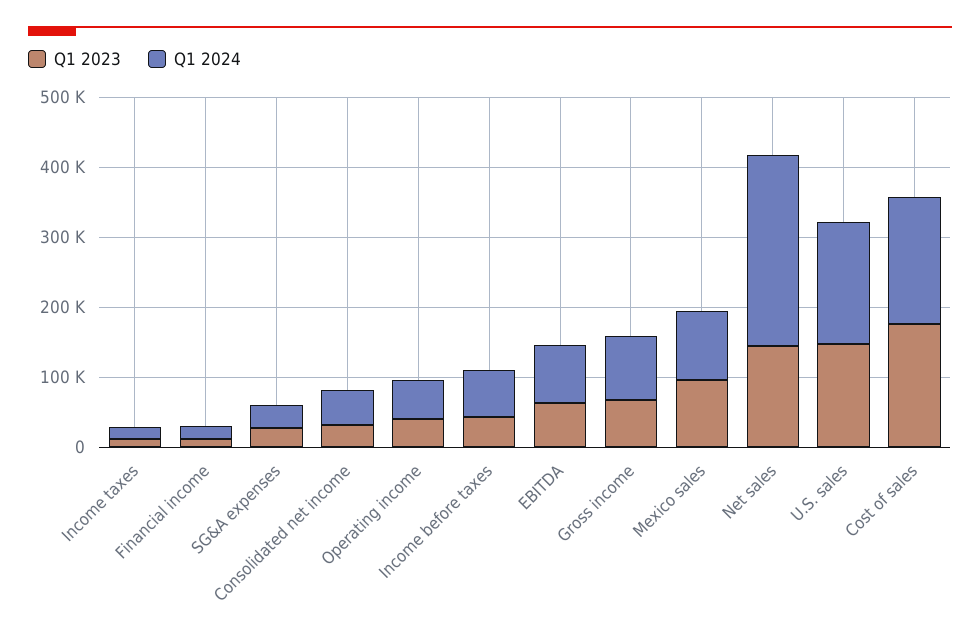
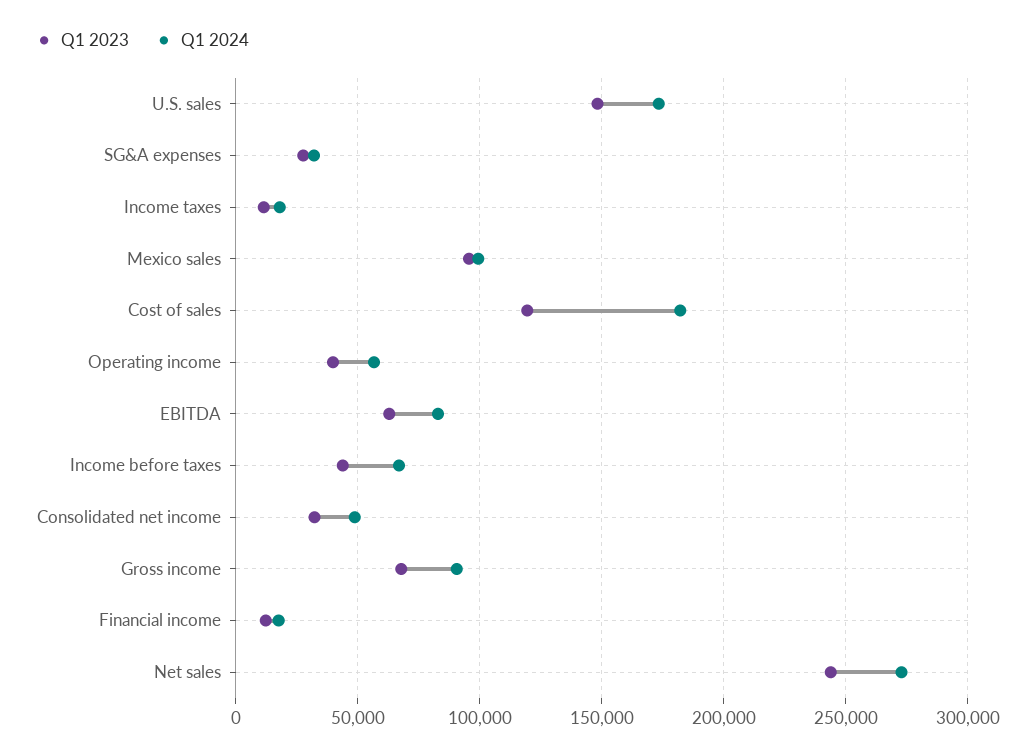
Q1 2023, Net sales: 140000 -> 245000
Q1 2023, Cost of sales: 180000 -> 120000

